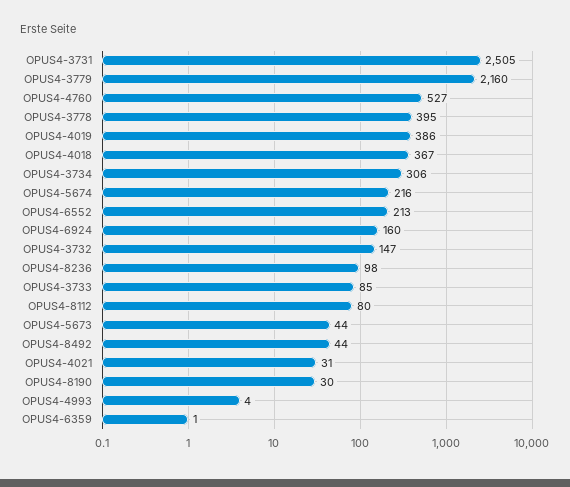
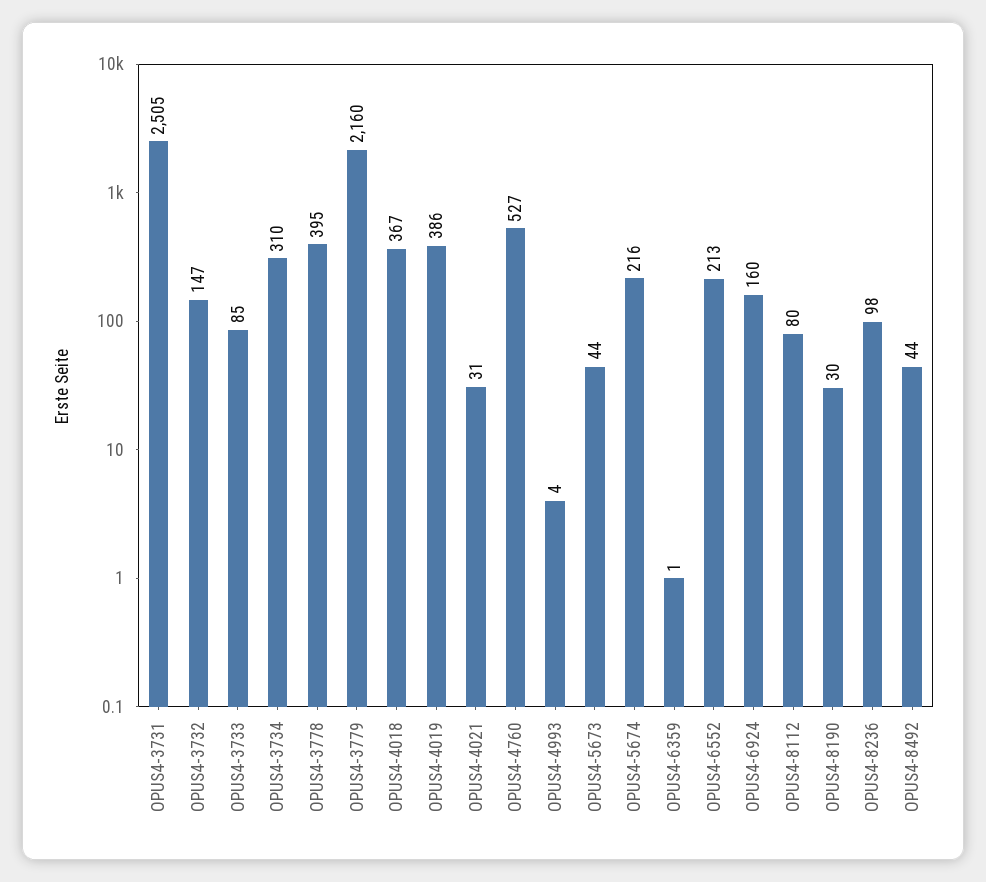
OPUS4-3734: 306 -> 310

